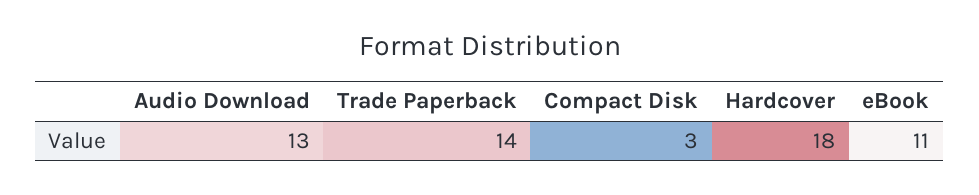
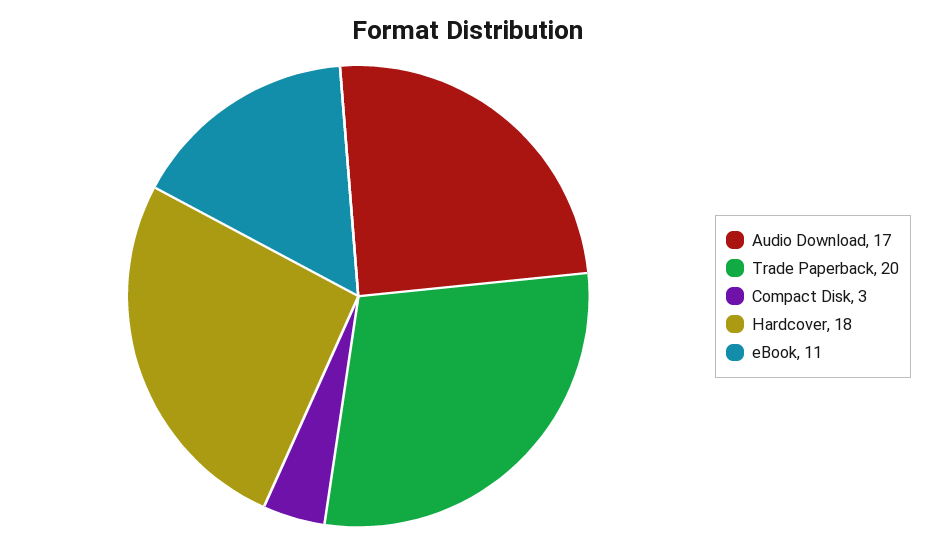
Audio Download: 13 -> 17
Trade Paperback: 14 -> 20

